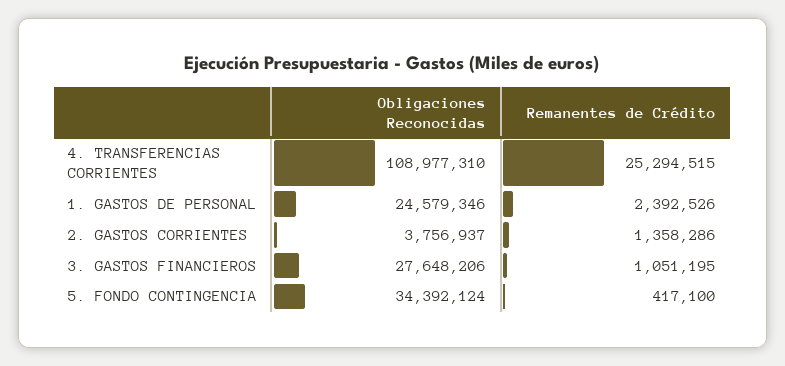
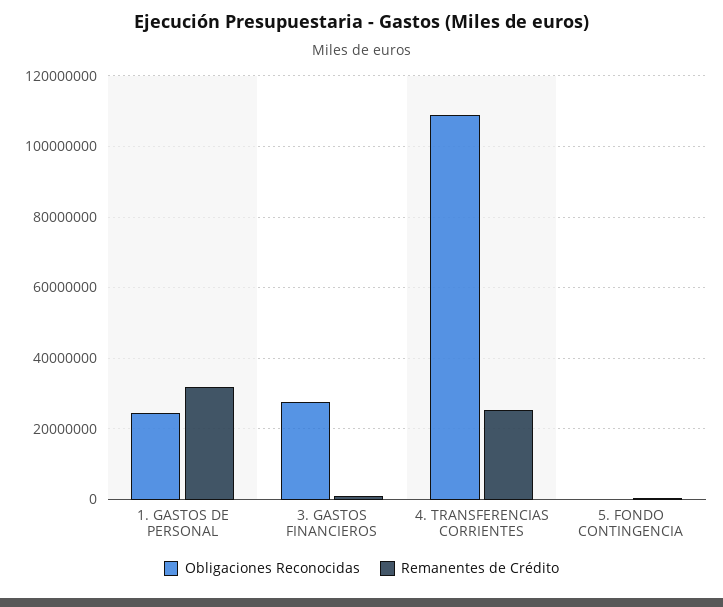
Remanentes de Crédito, 1. GASTOS DE PERSONAL: 2392526 -> 32000000
Obligaciones Reconocidas, 2. GASTOS CORRIENTES: 3756937 -> none
Remanentes de Crédito, 2. GASTOS CORRIENTES: 1358286 -> none
Obligaciones Reconocidas, 5. FONDO CONTINGENCIA: 34392124 -> 0

